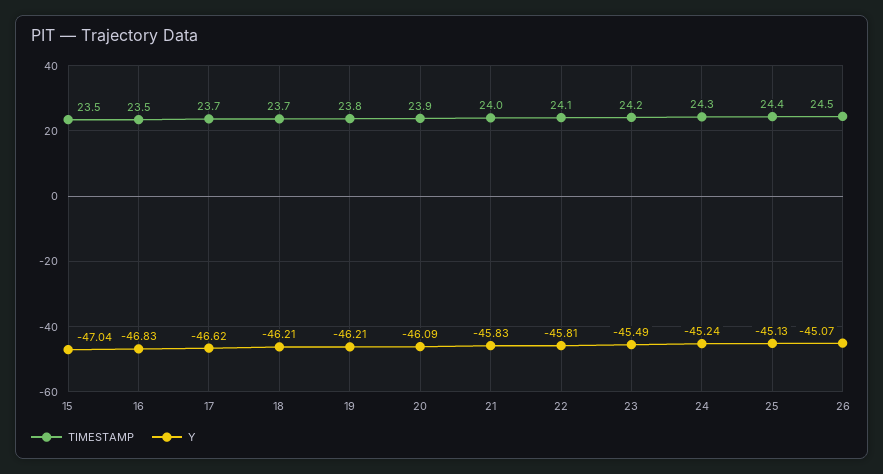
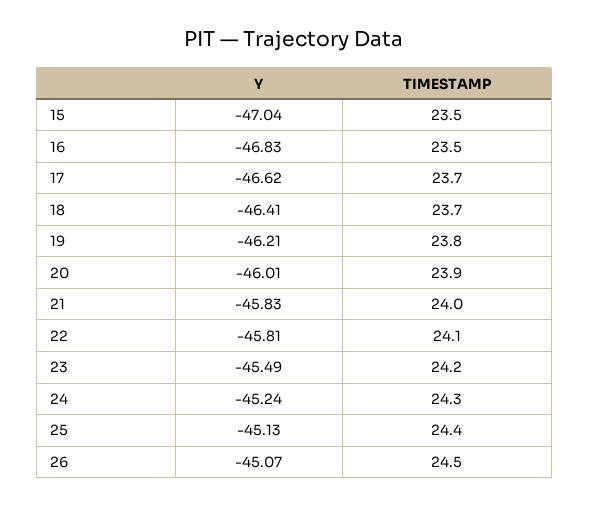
Y, 18: -46.21 -> -46.41
Y, 20: -46.09 -> -46.01

